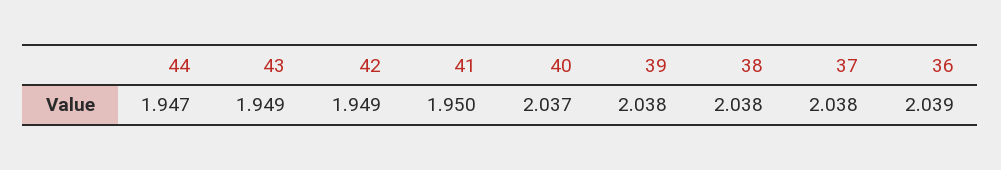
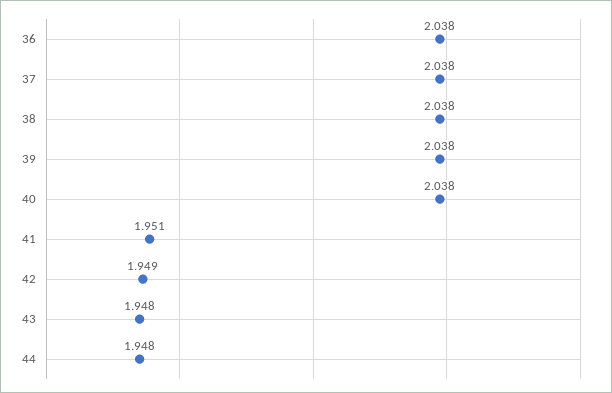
44: 1.947 -> 1.948
43: 1.949 -> 1.948
41: 1.95 -> 1.951
40: 2.037 -> 2.038
36: 2.039 -> 2.038

